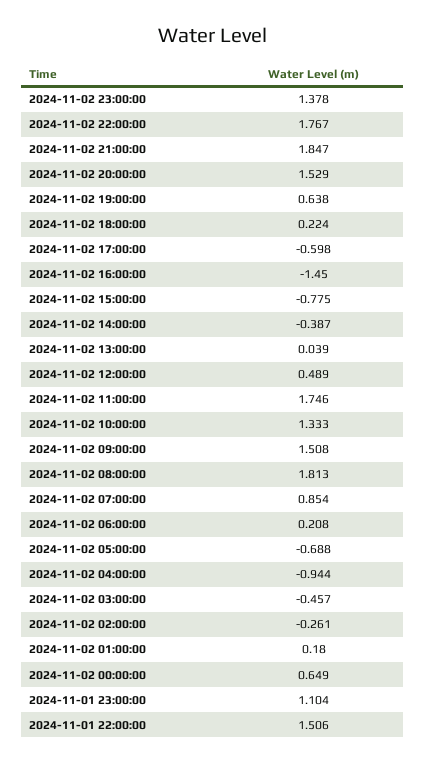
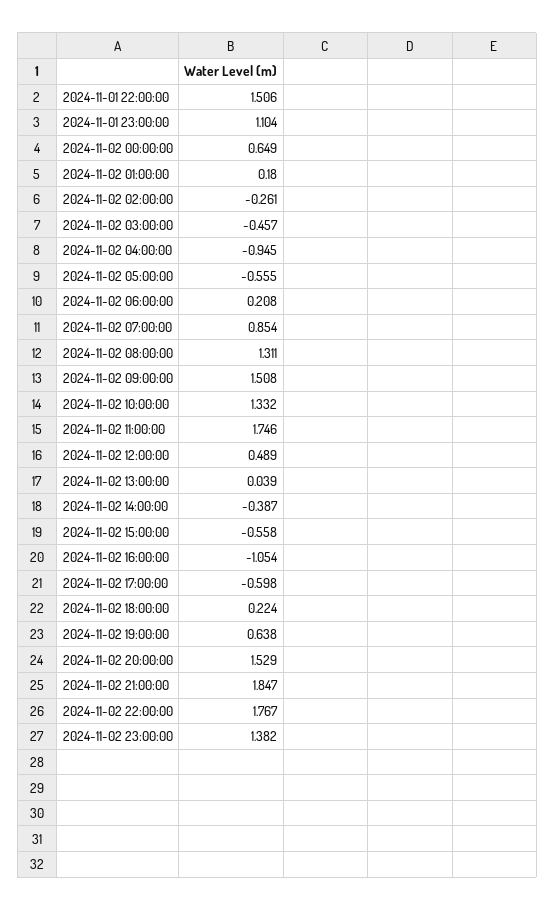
2024-11-02 23:00:00: 1.378 -> 1.382
2024-11-02 16:00:00: -1.45 -> -1.054
2024-11-02 15:00:00: -0.775 -> -0.558
2024-11-02 10:00:00: 1.333 -> 1.332
2024-11-02 08:00:00: 1.813 -> 1.311
2024-11-02 05:00:00: -0.688 -> -0.555
2024-11-02 04:00:00: -0.944 -> -0.945

